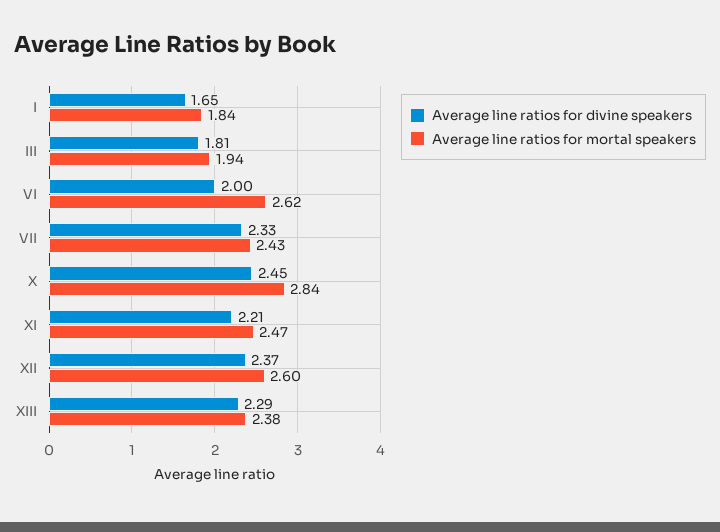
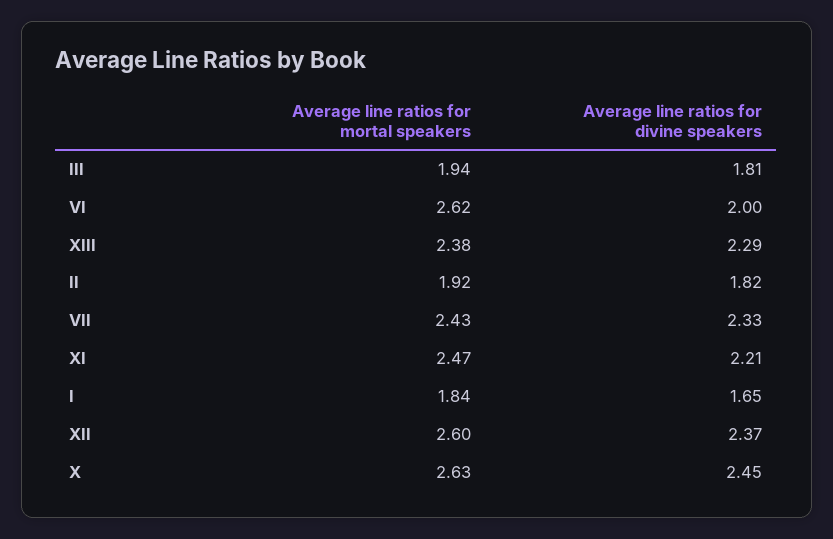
Average line ratios for mortal speakers, X: 2.84 -> 2.63
Average line ratios for mortal speakers, II: none -> 1.92
Average line ratios for divine speakers, II: none -> 1.82

